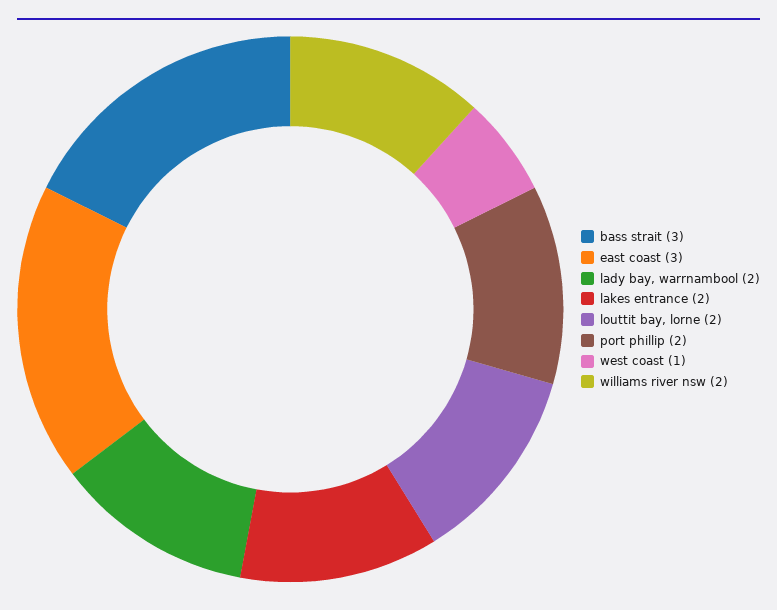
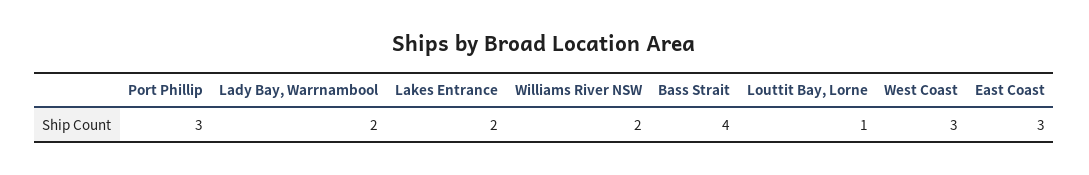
bass strait: 3 -> 4
louttit bay, lorne: 2 -> 1
port phillip: 2 -> 3
west coast: 1 -> 3

